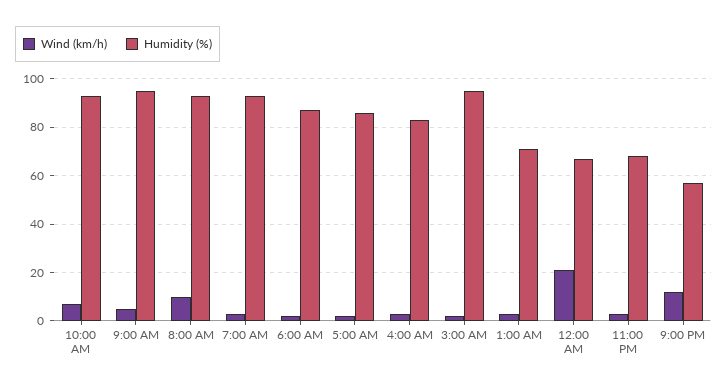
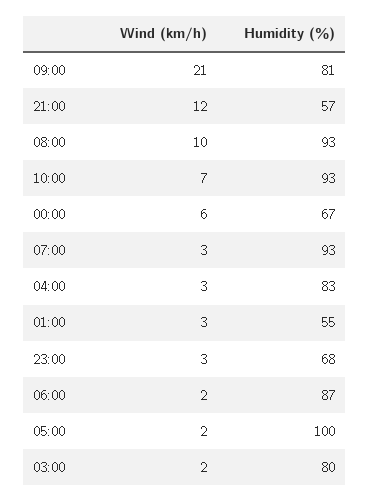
Wind (km/h), 9:00 AM: 5 -> 21
Humidity (%), 9:00 AM: 95 -> 81
Humidity (%), 5:00 AM: 85 -> 100
Humidity (%), 3:00 AM: 95 -> 80
Humidity (%), 1:00 AM: 70 -> 55
Wind (km/h), 12:00 AM: 20 -> 6

